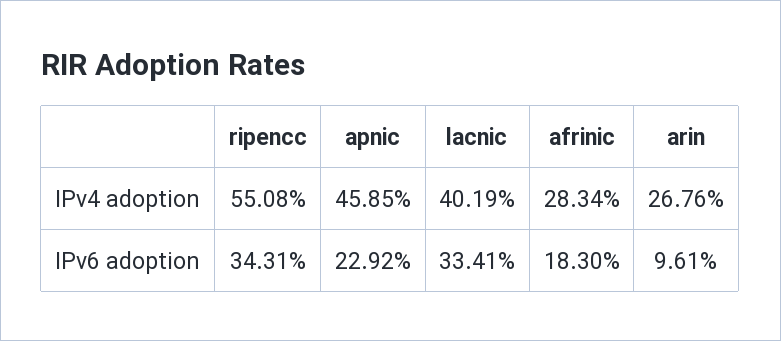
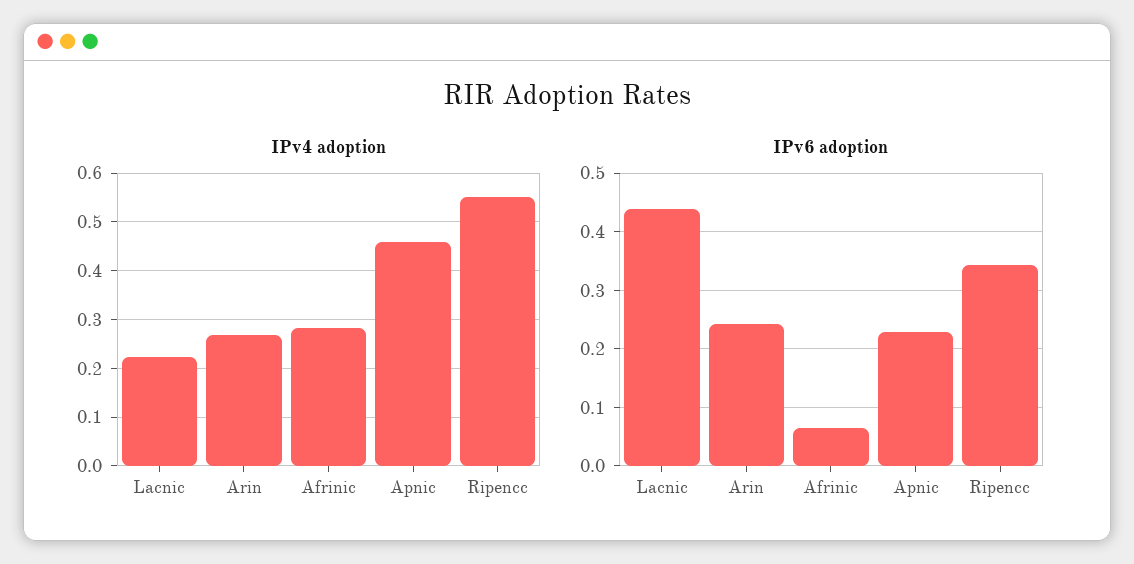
IPv4 adoption, lacnic: 0.4019 -> 0.22
IPv6 adoption, lacnic: 0.3341 -> 0.44
IPv6 adoption, afrinic: 0.183 -> 0.06
IPv6 adoption, arin: 0.0961 -> 0.24

